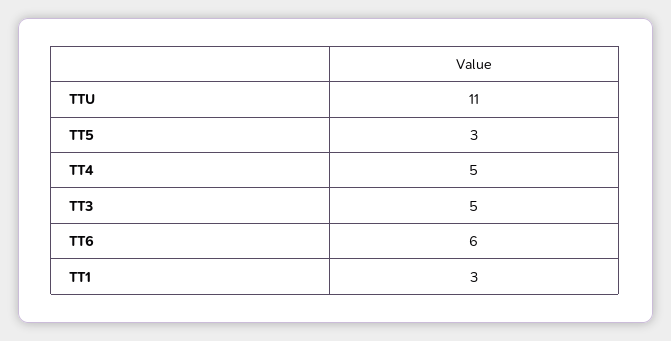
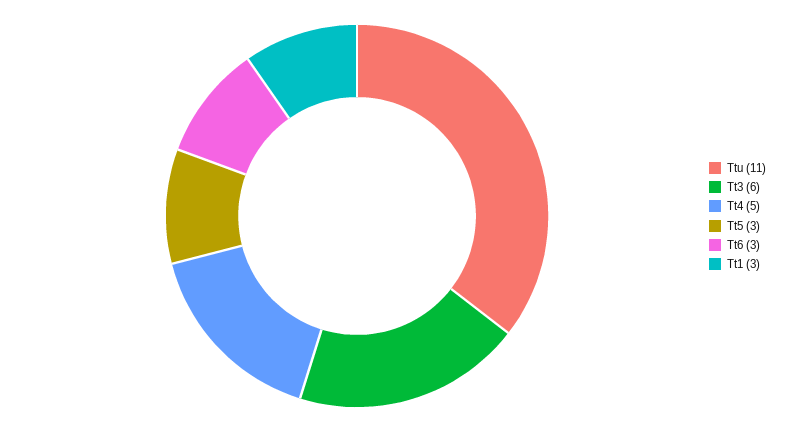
TT3: 5 -> 6
TT6: 6 -> 3

